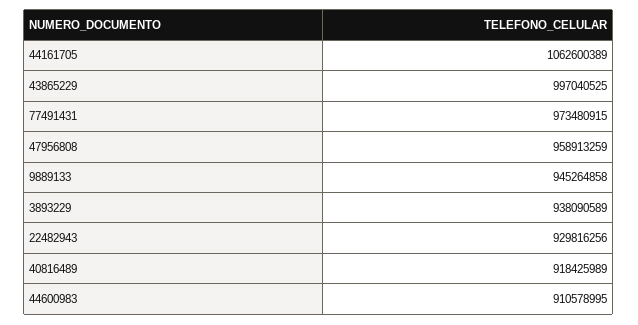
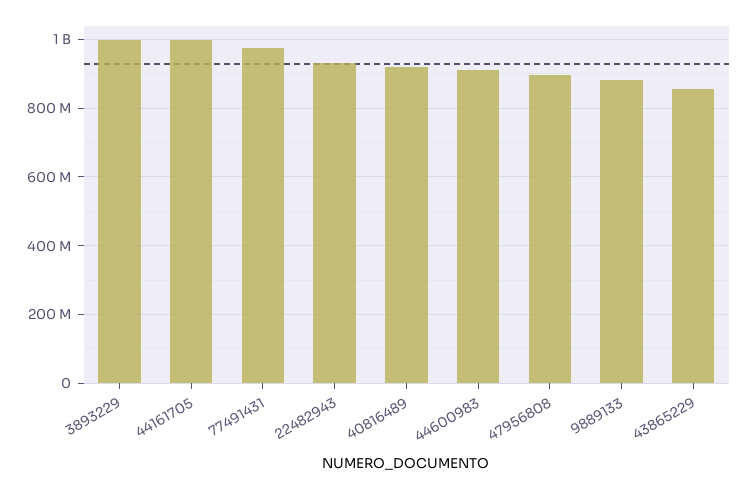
44161705: 1062600389 -> 1000000000
43865229: 997040525 -> 860000000
47956808: 958913259 -> 900000000
9889133: 945264858 -> 880000000
3893229: 938090589 -> 1000000000

